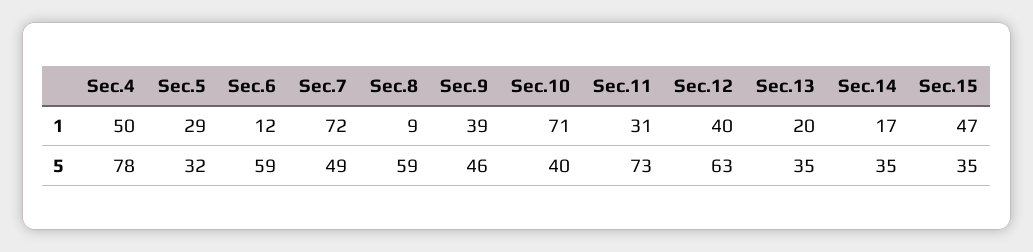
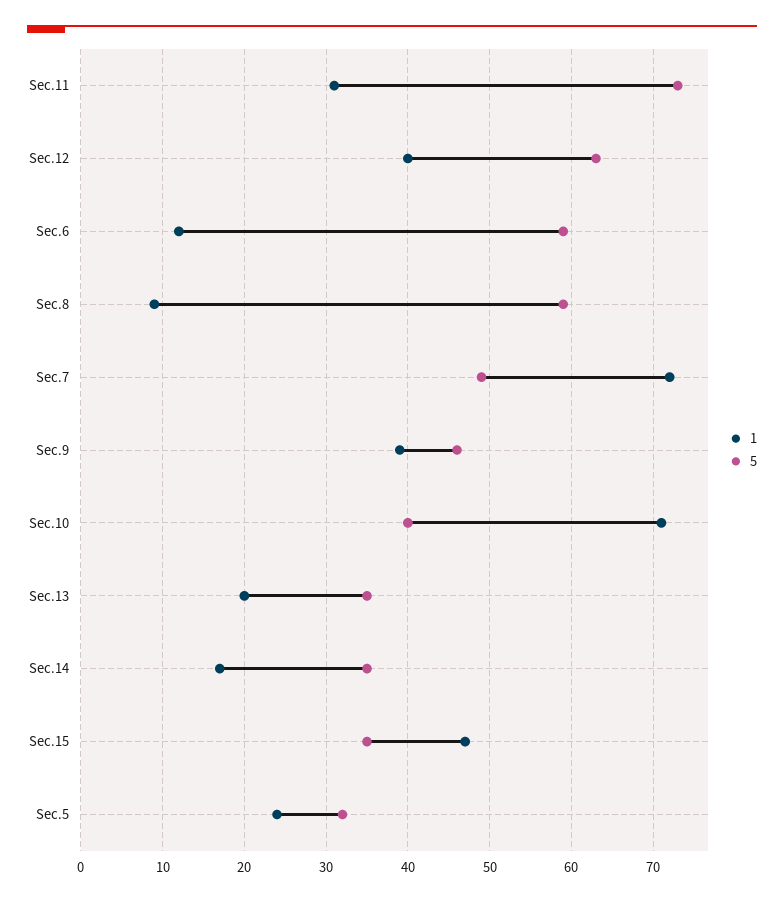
1, Sec.4: 50 -> none
1, Sec.5: 29 -> 24
5, Sec.4: 78 -> none

